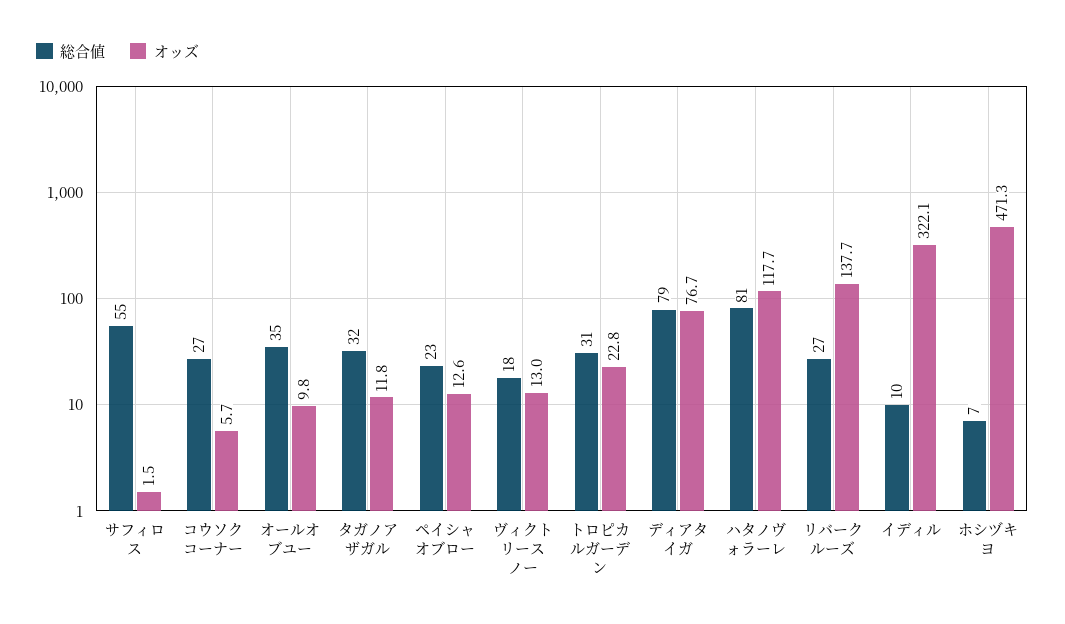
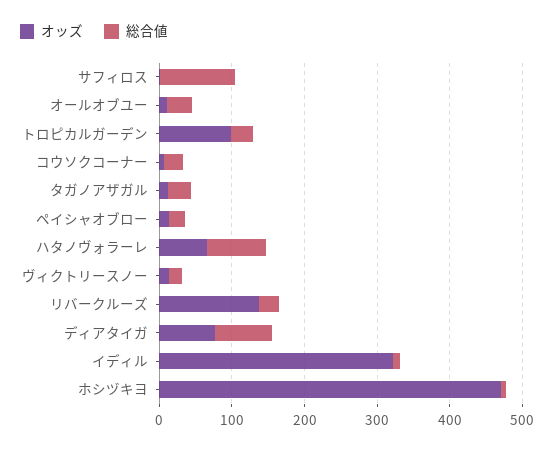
総合値, サフィロス: 55 -> 100
オッズ, トロピカルガーデン: 22.8 -> 100
オッズ, ハタノヴォラーレ: 117.7 -> 60

